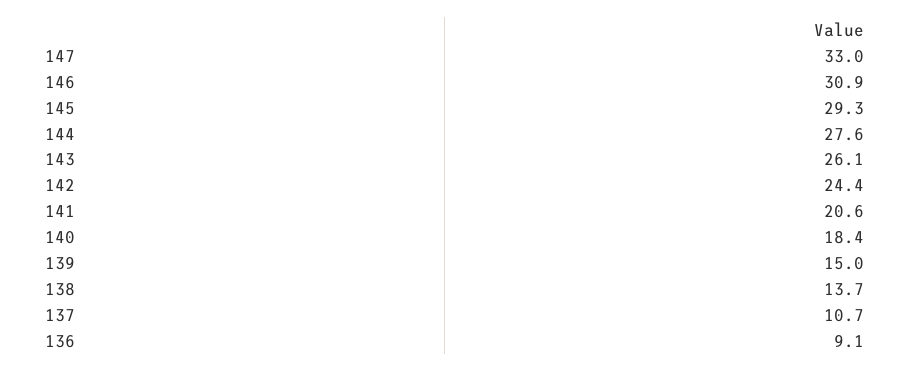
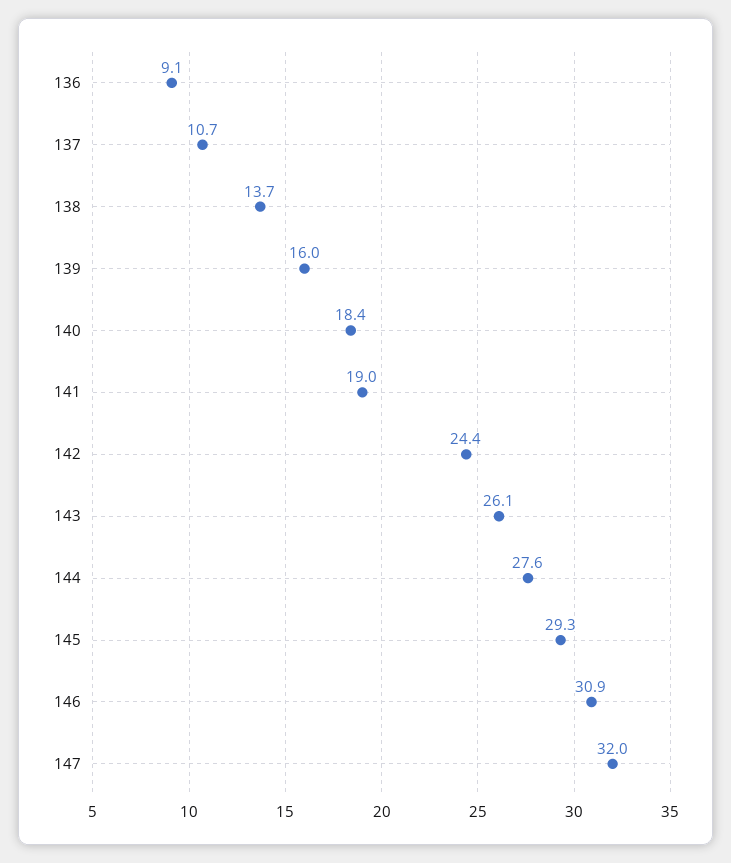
147: 33 -> 32
141: 20.6 -> 19
139: 15 -> 16

